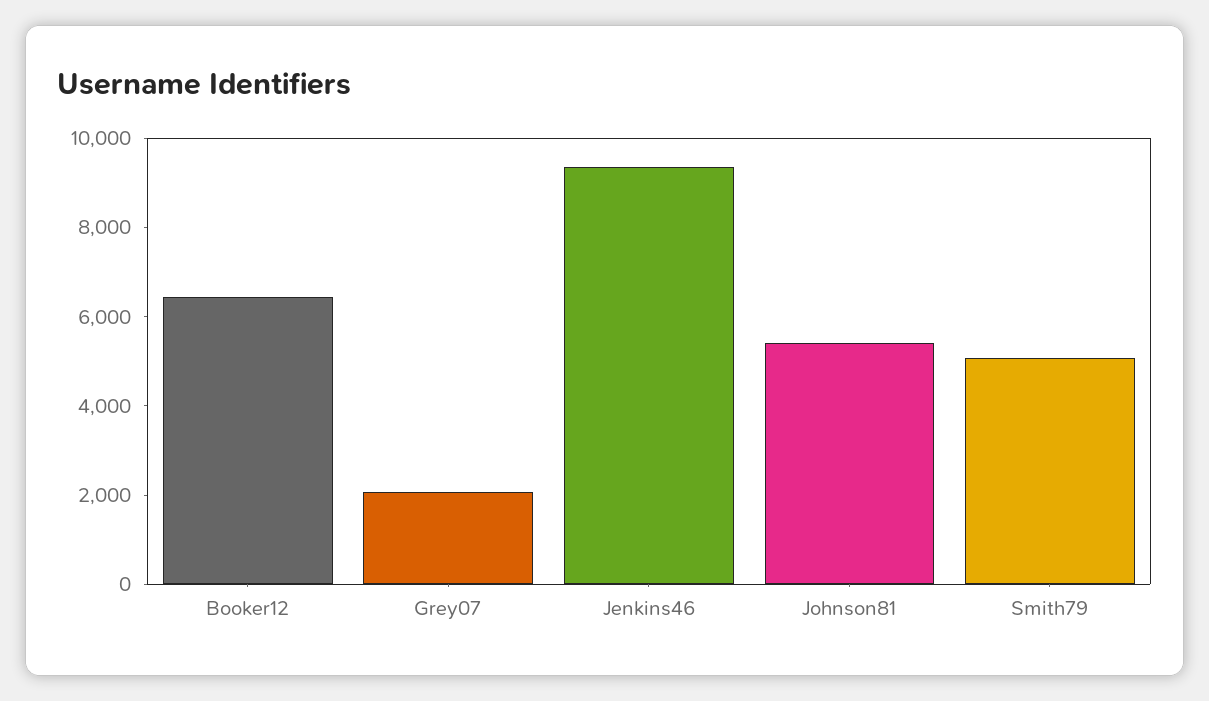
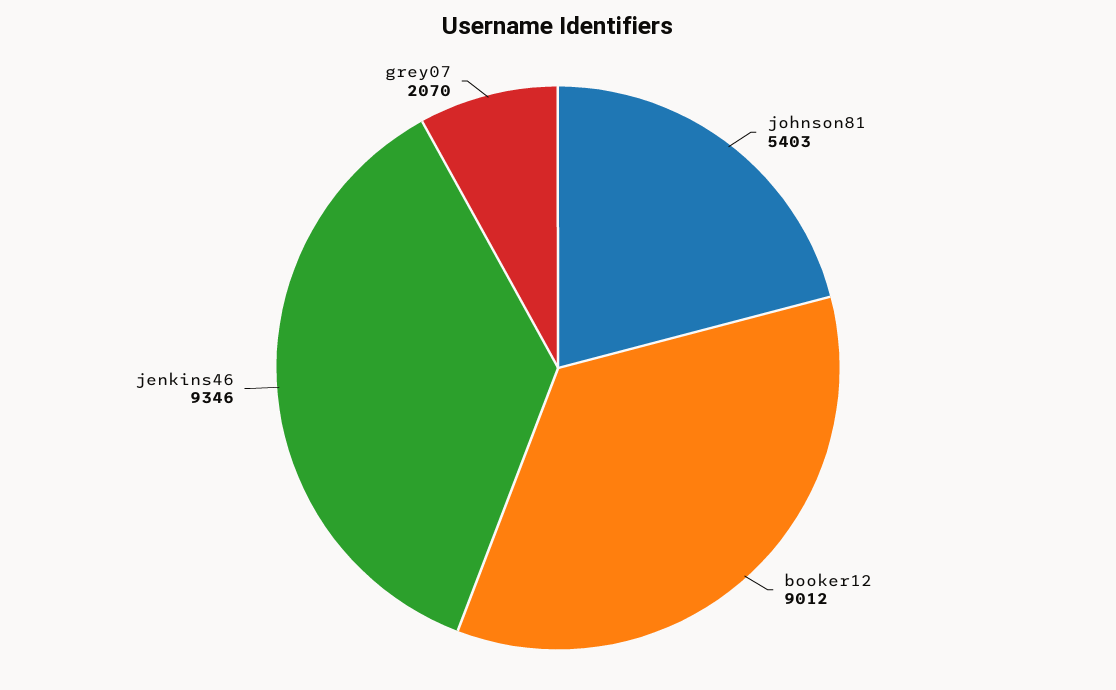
Booker12: 6500 -> 9012
Smith79: 5000 -> none

